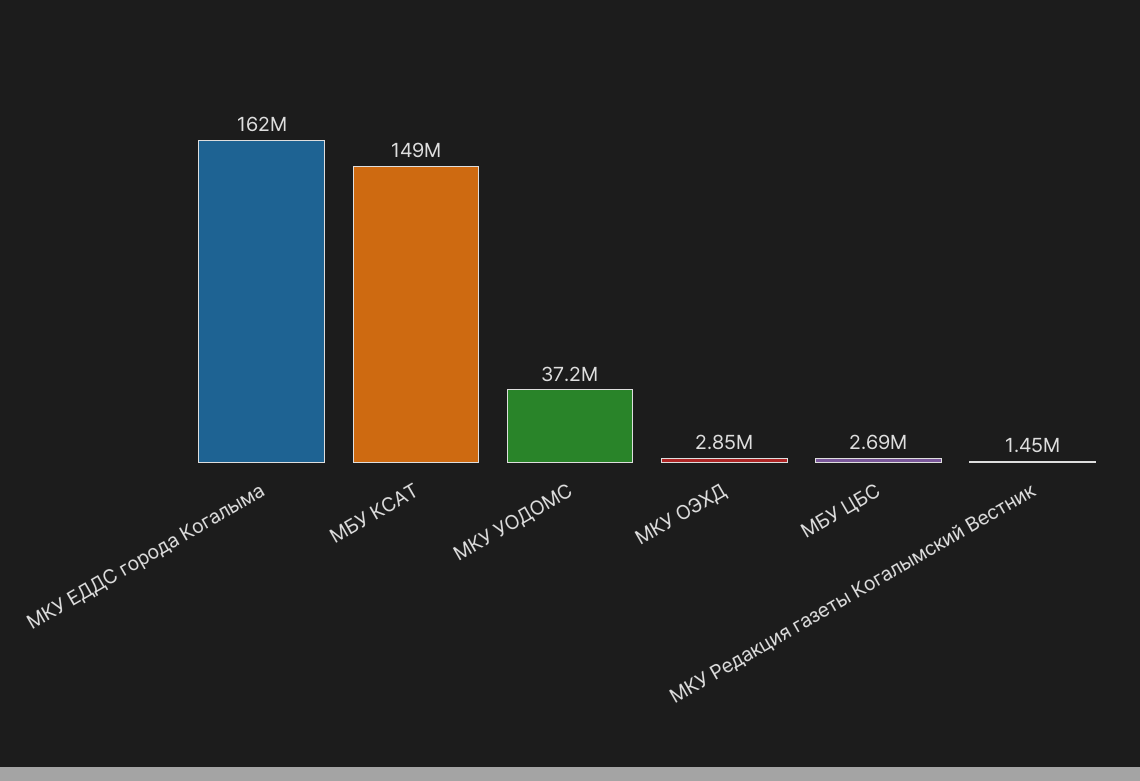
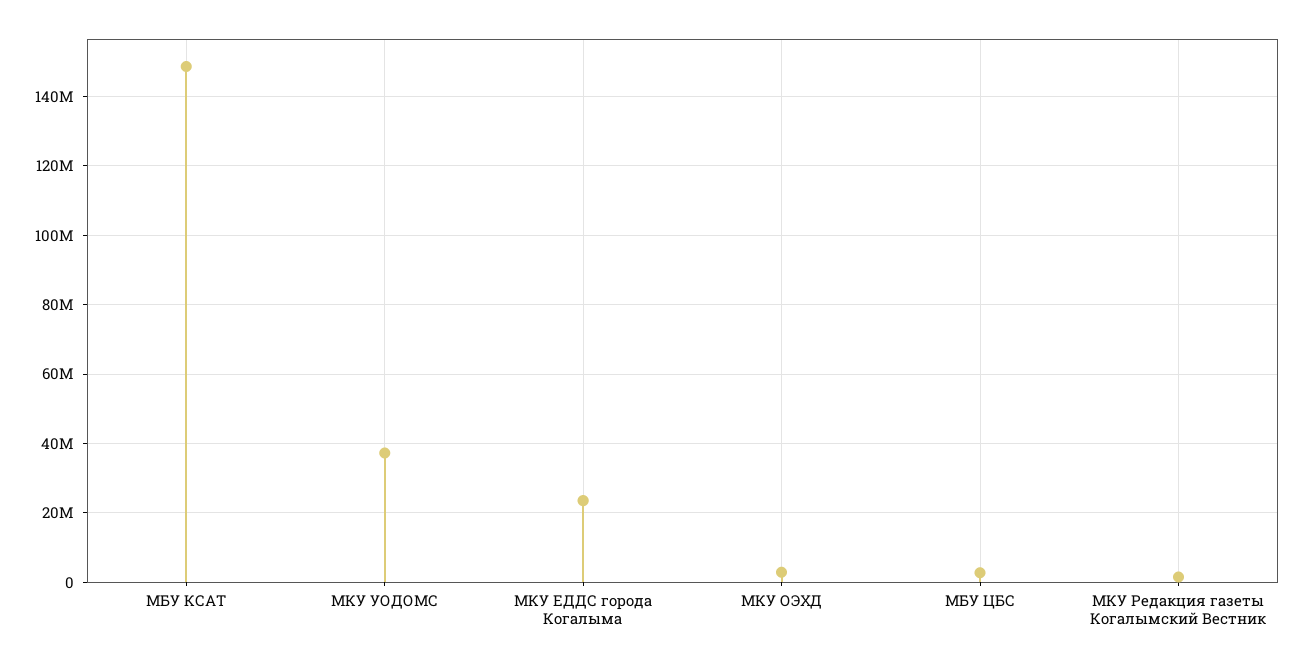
МКУ ЕДДС города Когалыма: 162000000 -> 24000000

